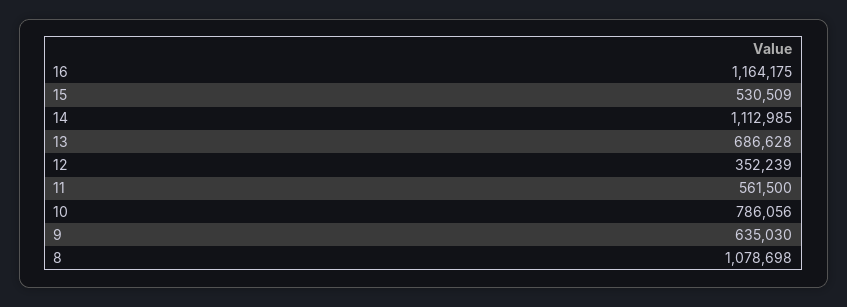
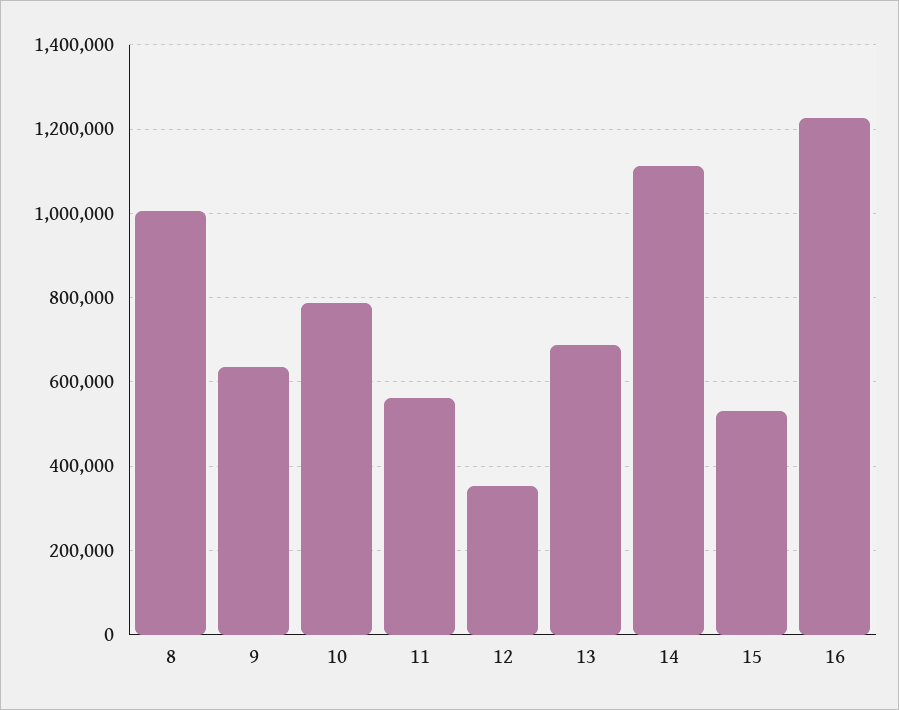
16: 1164175 -> 1220000
8: 1078698 -> 1000000

